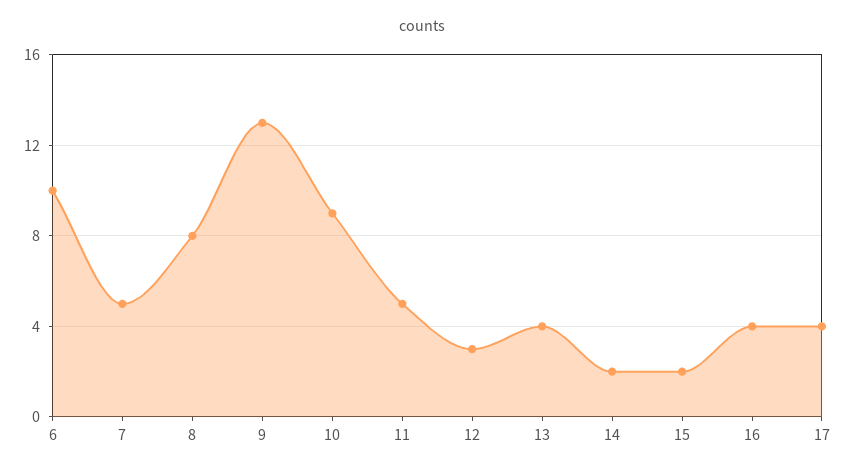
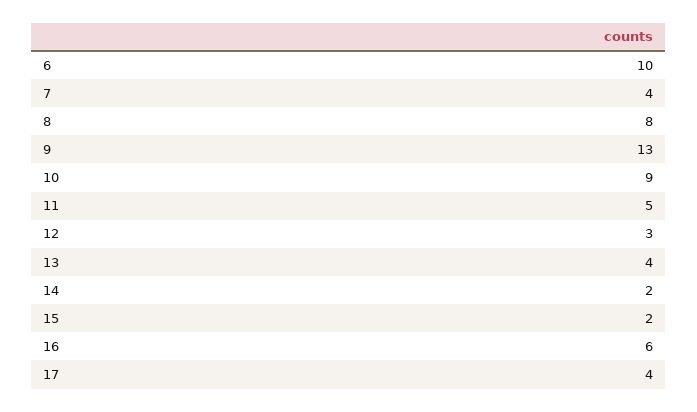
7: 5 -> 4
16: 4 -> 6

